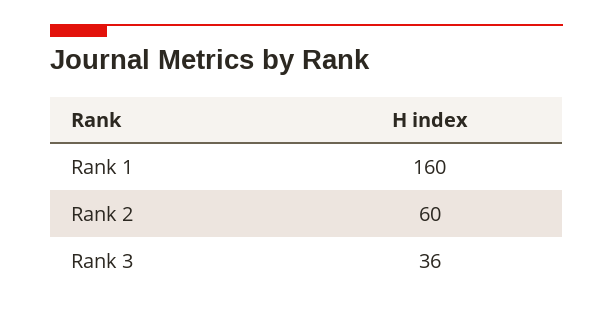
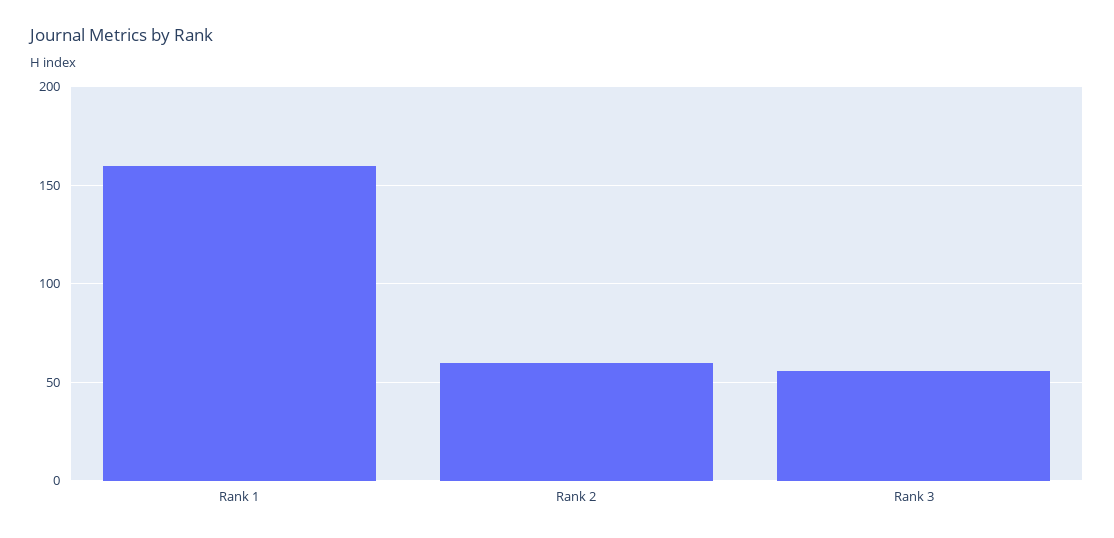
Rank 3: 36 -> 55

